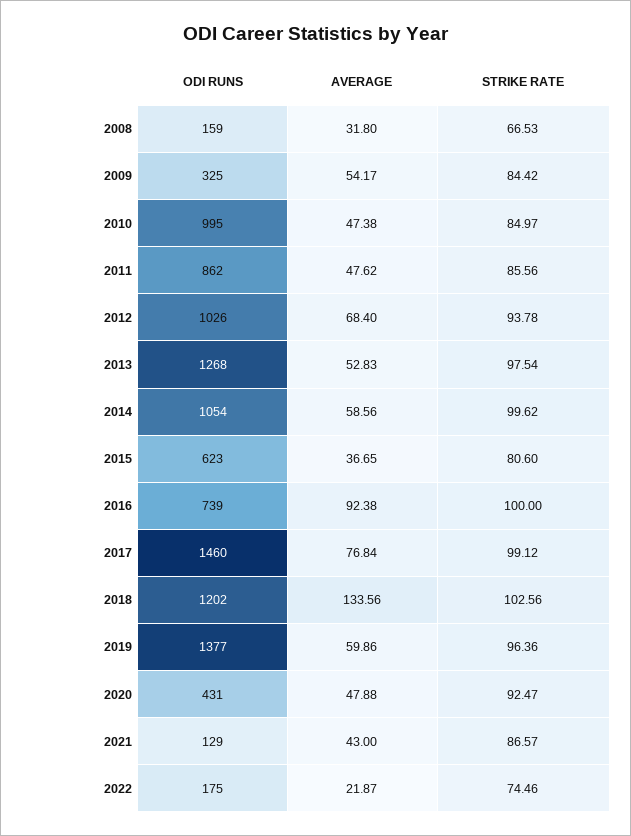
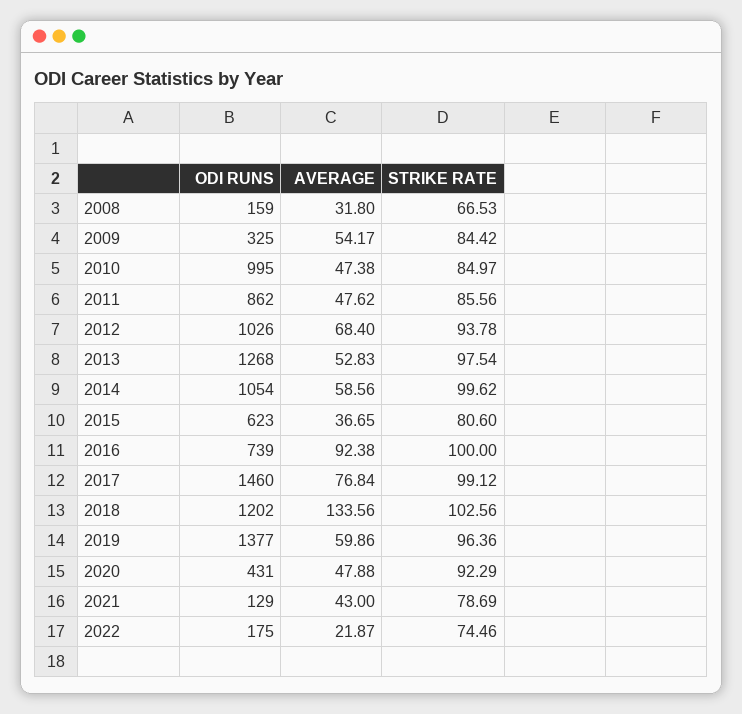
STRIKE RATE, 2020: 92.47 -> 92.29
STRIKE RATE, 2021: 86.57 -> 78.69

